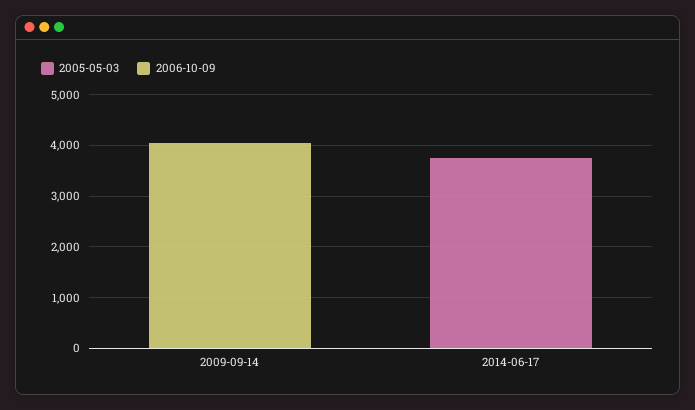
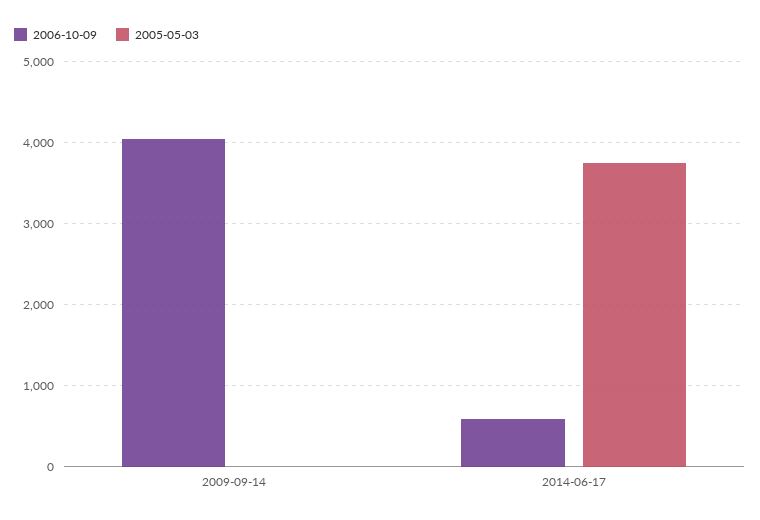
2006-10-09, 2014-06-17: 0 -> 600

